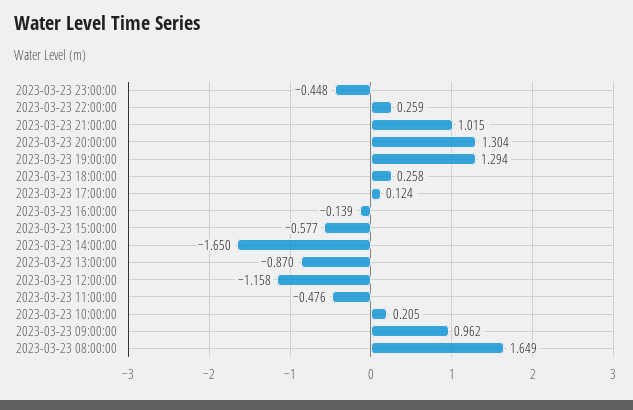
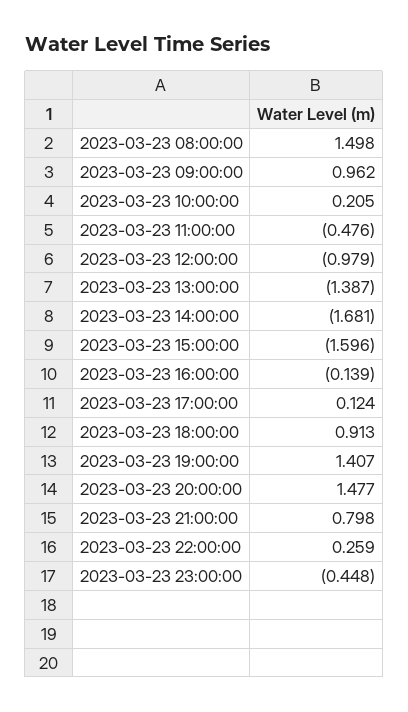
2023-03-23 21:00:00: 1.015 -> 0.798
2023-03-23 20:00:00: 1.304 -> 1.477
2023-03-23 19:00:00: 1.294 -> 1.407
2023-03-23 18:00:00: 0.258 -> 0.913
2023-03-23 15:00:00: -0.577 -> -1.596
2023-03-23 14:00:00: -1.65 -> -1.681
2023-03-23 13:00:00: -0.87 -> -1.387
2023-03-23 12:00:00: -1.158 -> -0.979
2023-03-23 08:00:00: 1.649 -> 1.498

